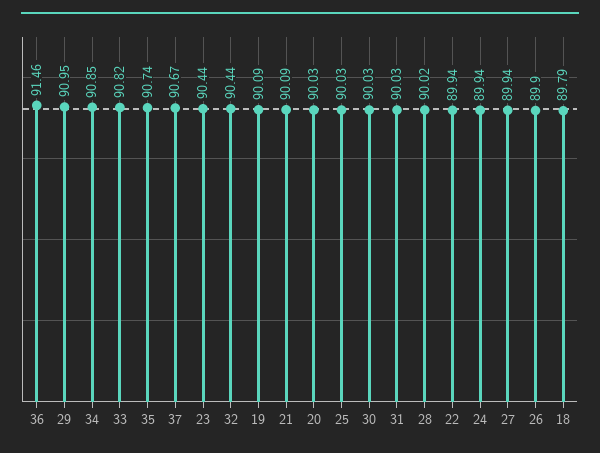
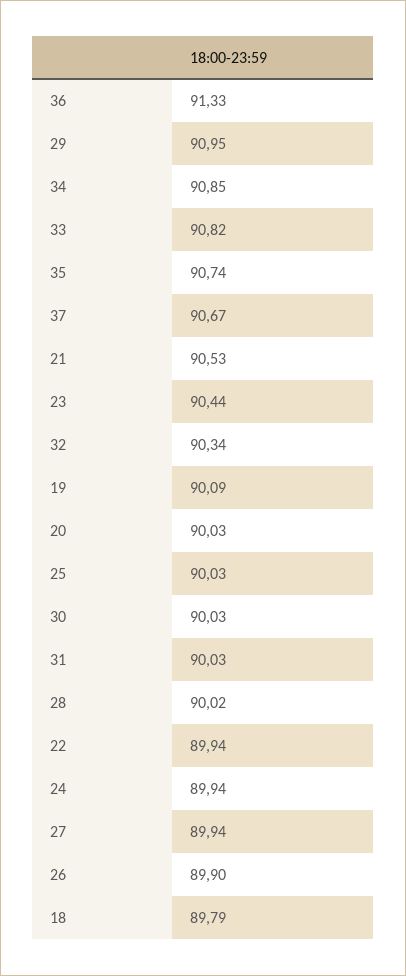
36: 91.46 -> 91.33
32: 90.44 -> 90.34
21: 90.09 -> 90.53

